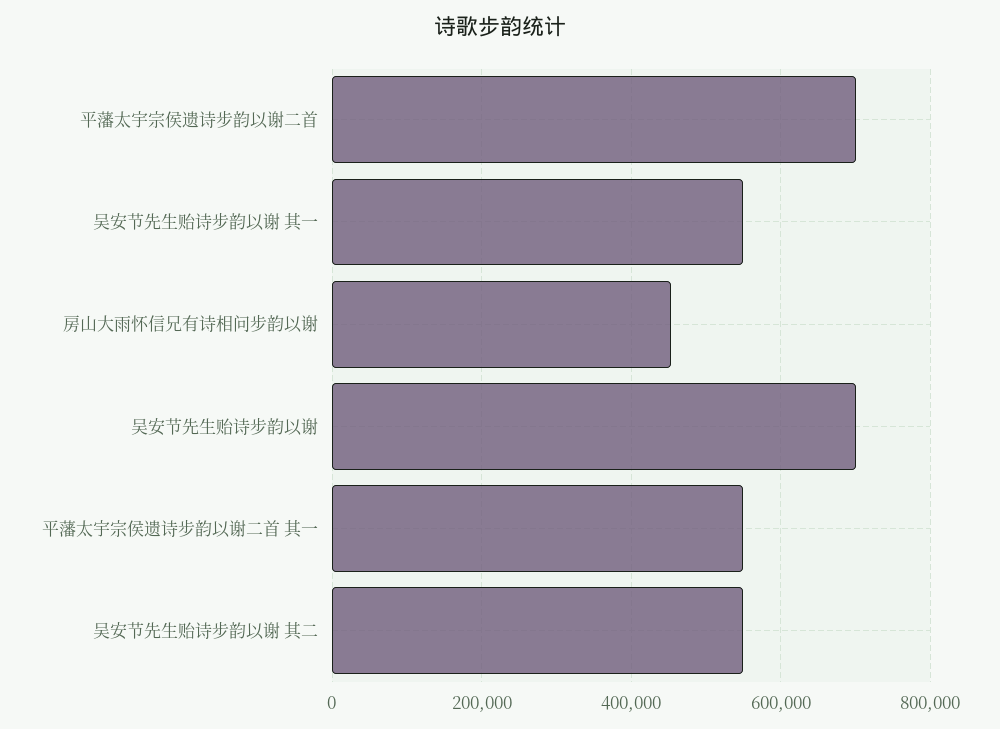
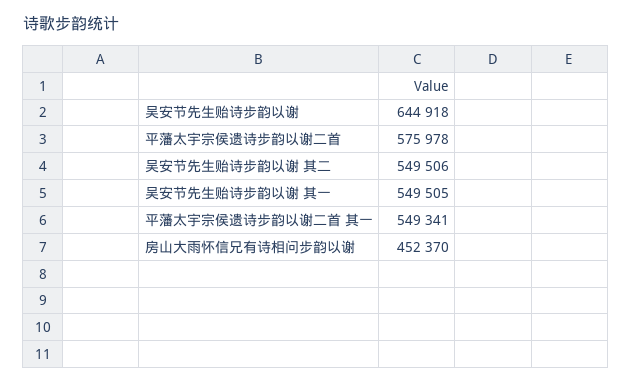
平藩太宇宗侯遗诗步韵以谢二首: 700000 -> 575978
吴安节先生贻诗步韵以谢: 700000 -> 644918

